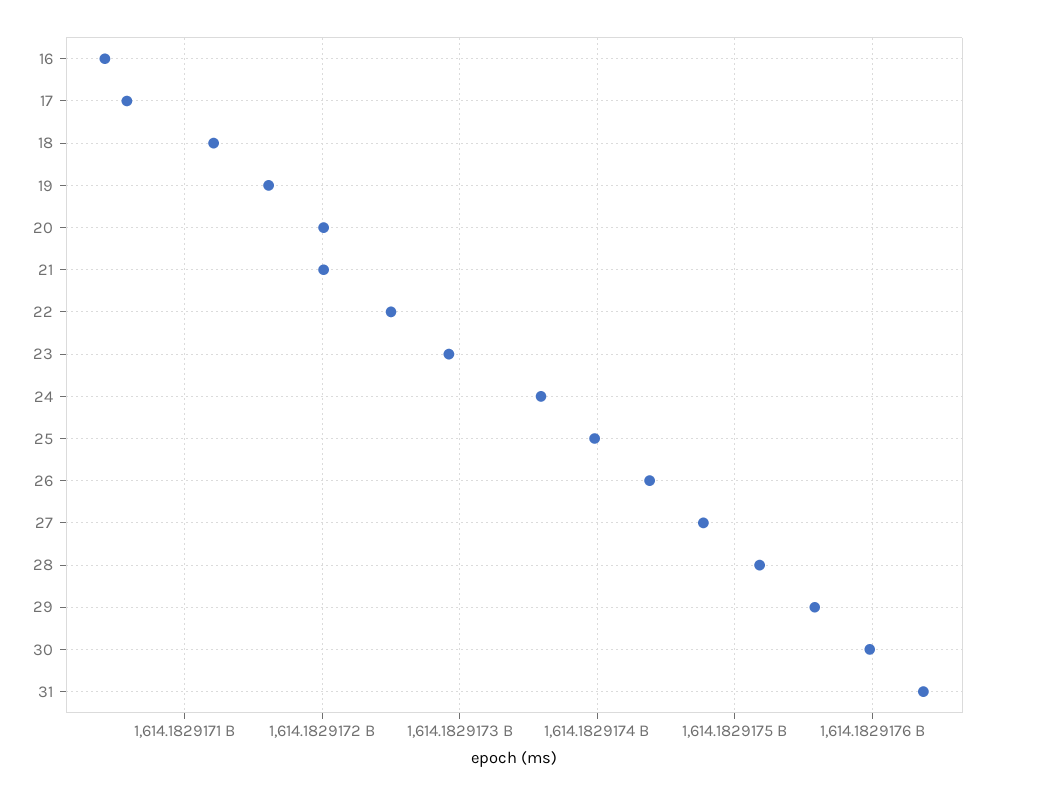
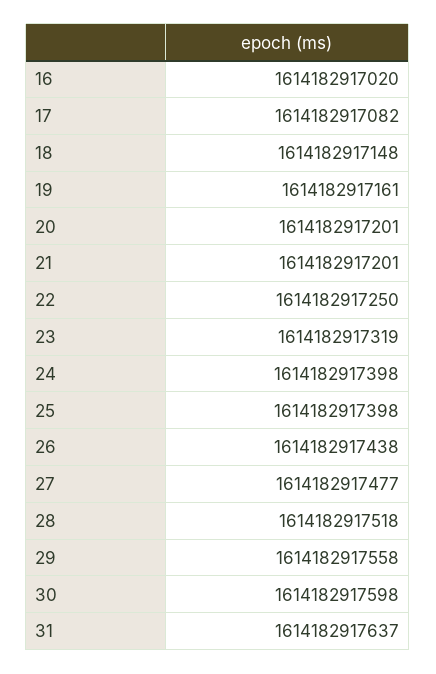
16: 1614182917040 -> 1614182917020
17: 1614182917060 -> 1614182917082
18: 1614182917120 -> 1614182917148
23: 1614182917290 -> 1614182917319
24: 1614182917360 -> 1614182917398

